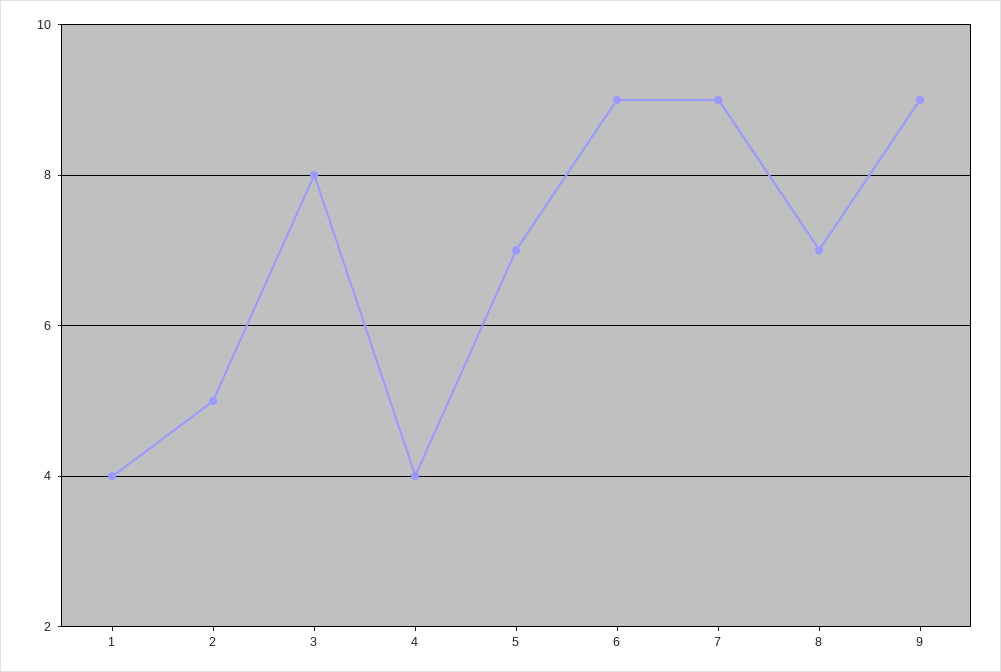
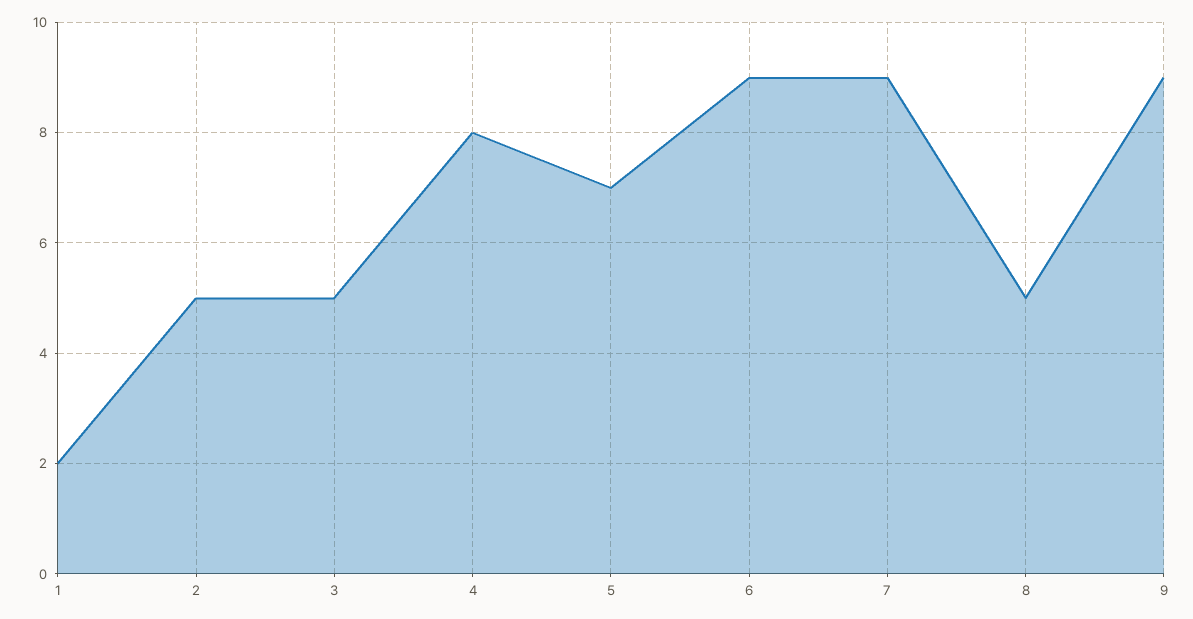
1: 4 -> 2
3: 8 -> 5
4: 4 -> 8
8: 7 -> 5

